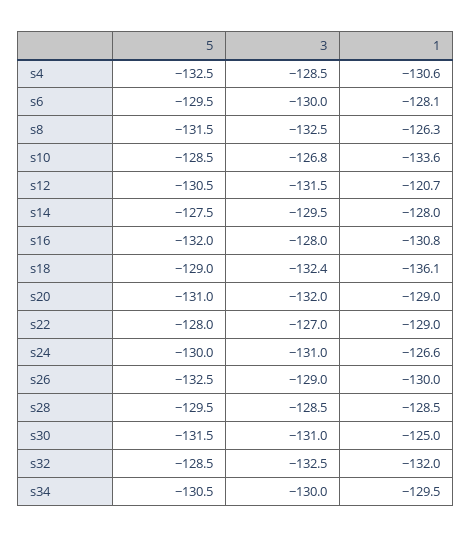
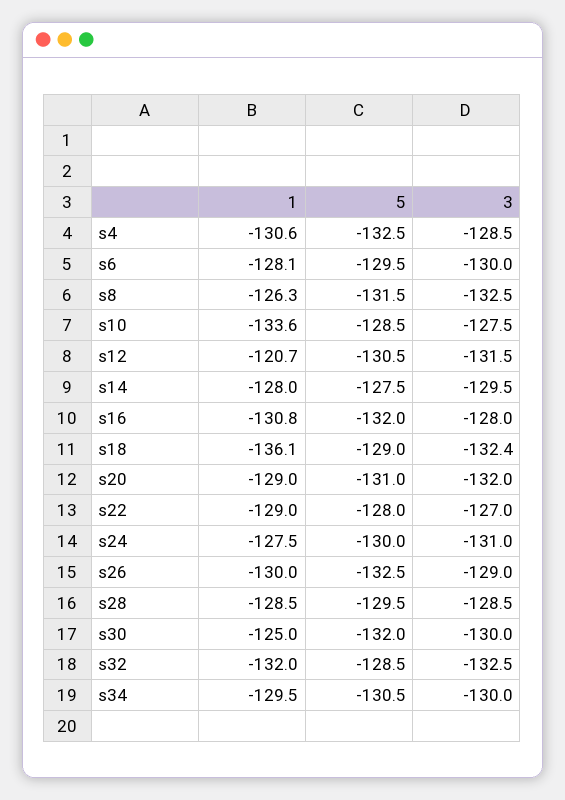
3, s10: -126.8 -> -127.5
1, s24: -126.6 -> -127.5
5, s30: -131.5 -> -132
3, s30: -131 -> -130

